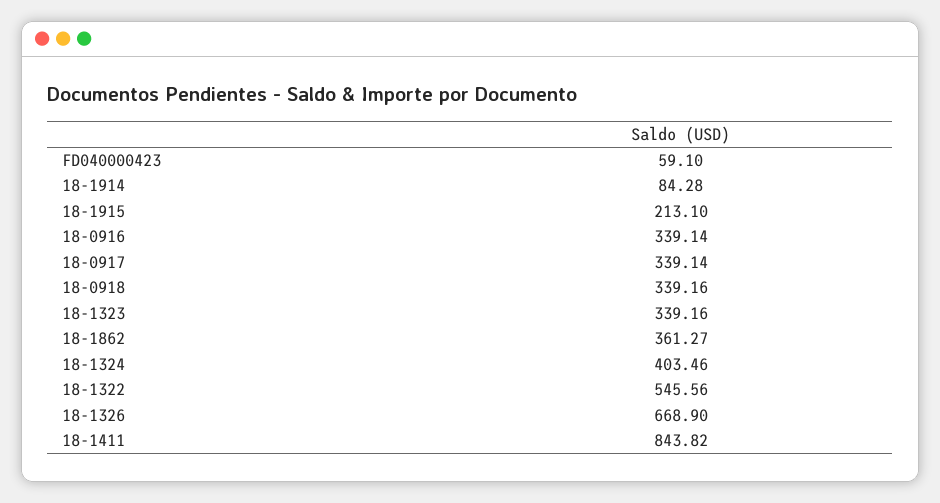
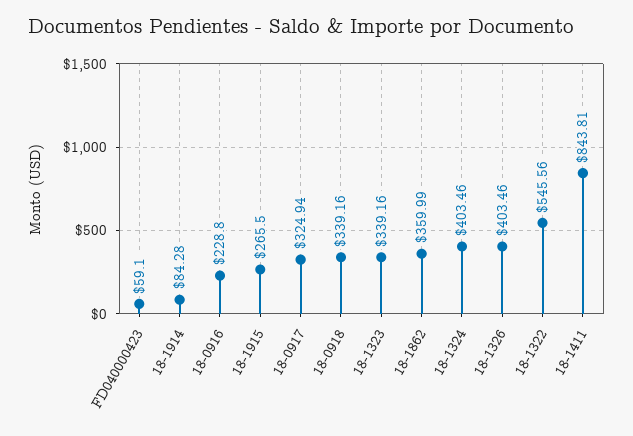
18-1915: 213.1 -> 265.5
18-0916: 339.14 -> 228.8
18-0917: 339.14 -> 324.94
18-1862: 361.27 -> 359.99
18-1326: 668.9 -> 403.46
18-1411: 843.82 -> 843.81

